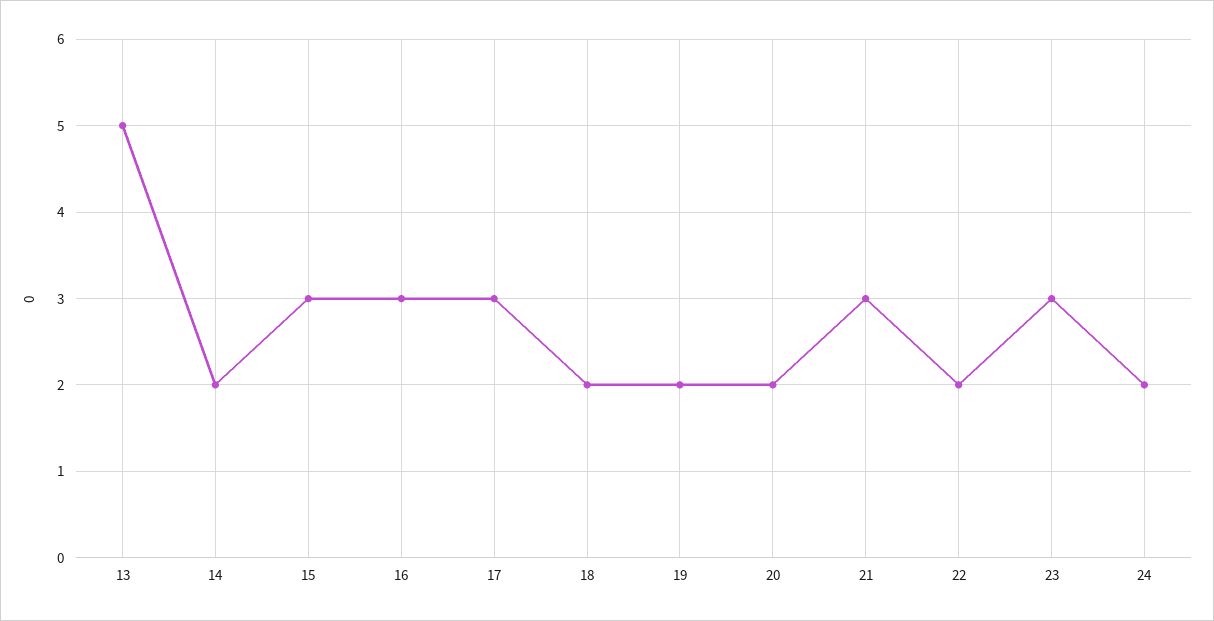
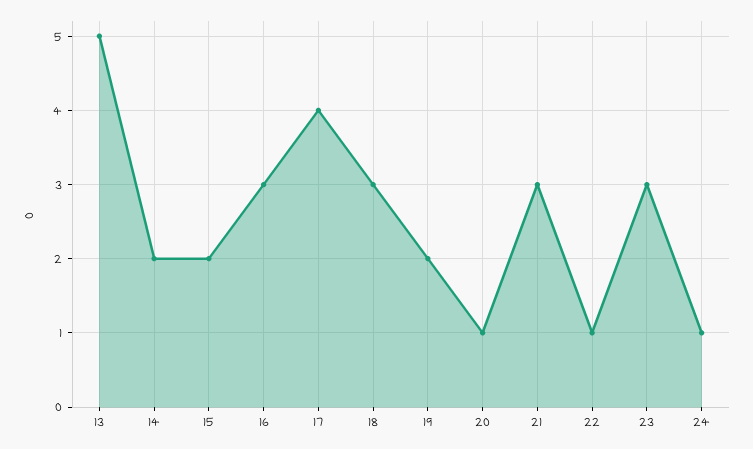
15: 3 -> 2
17: 3 -> 4
18: 2 -> 3
20: 2 -> 1
22: 2 -> 1
24: 2 -> 1

